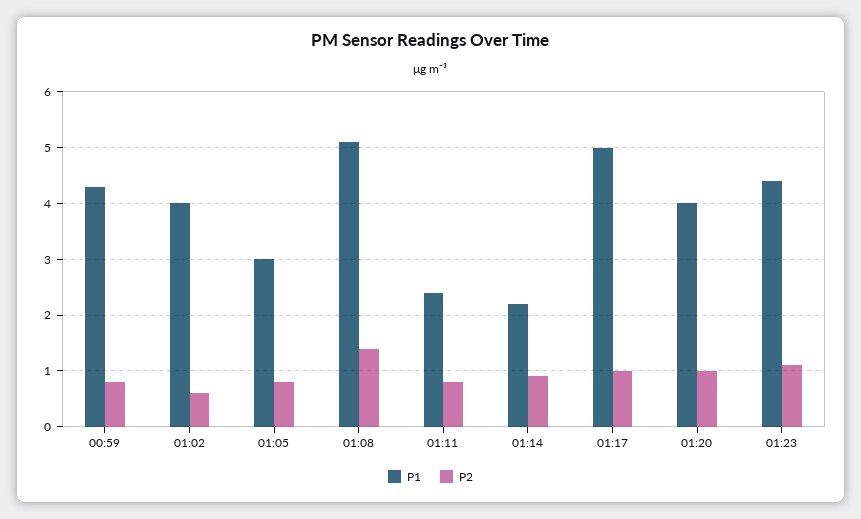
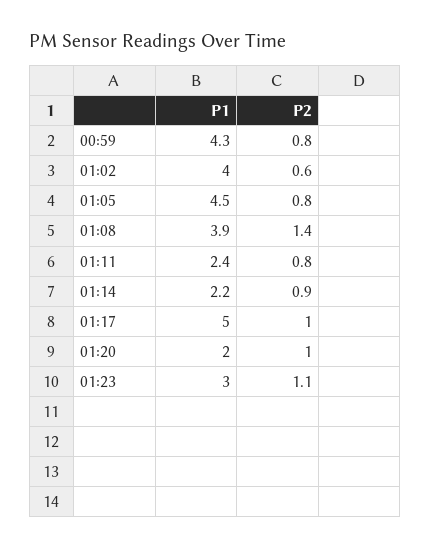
P1, 01:05: 3 -> 4.5
P1, 01:08: 5 -> 3.9
P1, 01:20: 4 -> 2
P1, 01:23: 4.5 -> 3

